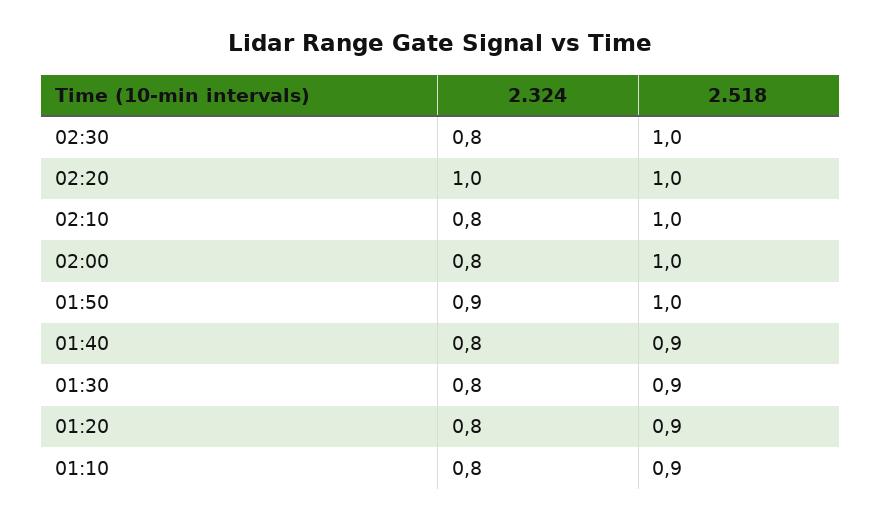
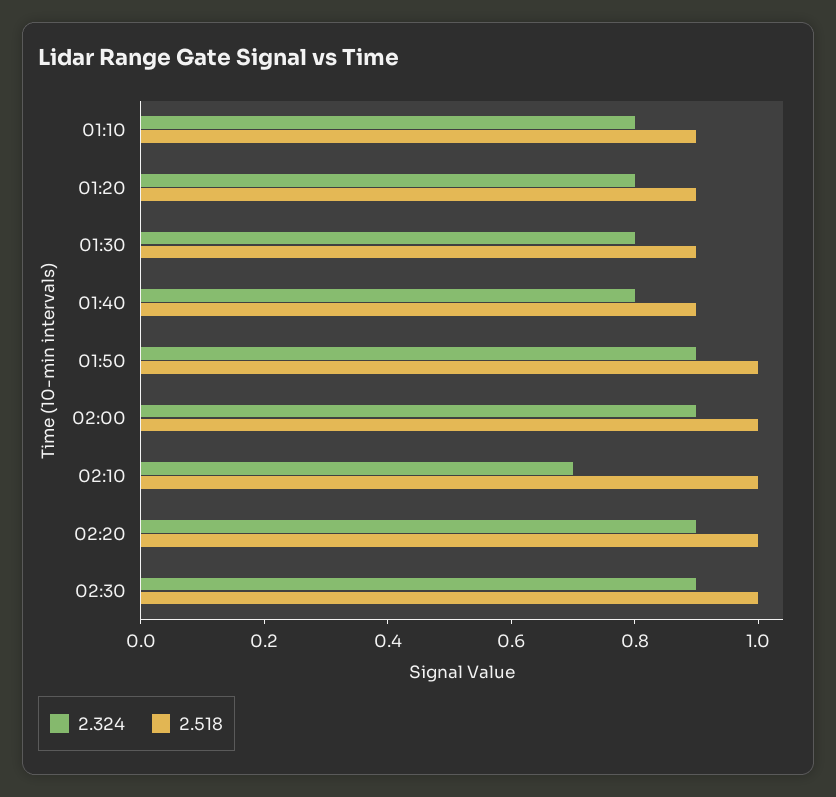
2.324, 02:30: 0.8 -> 0.9
2.324, 02:20: 1 -> 0.9
2.324, 02:10: 0.8 -> 0.7
2.324, 02:00: 0.8 -> 0.9

